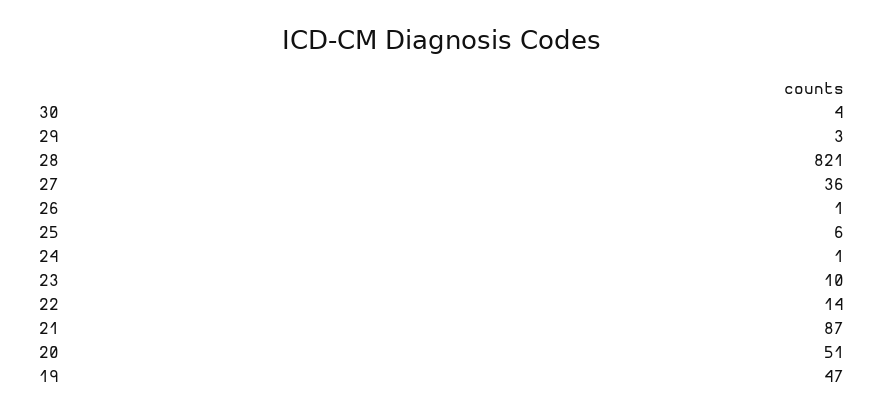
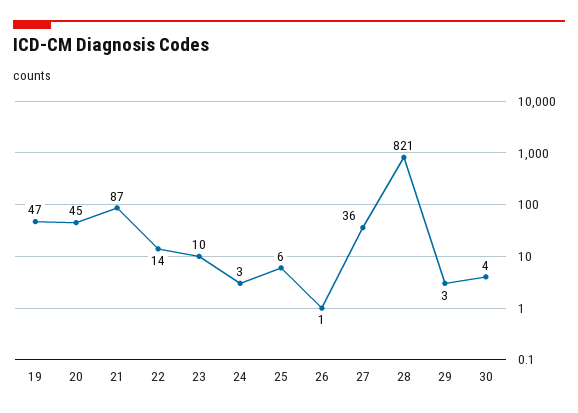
24: 1 -> 3
20: 51 -> 45

